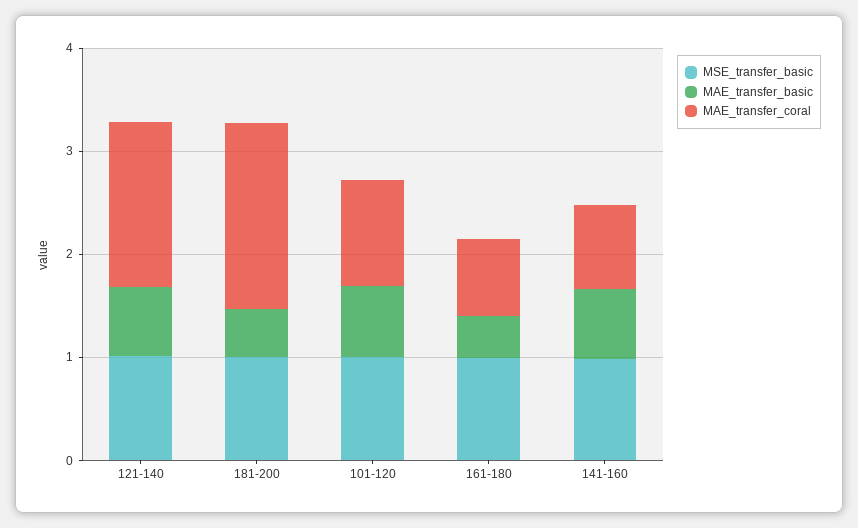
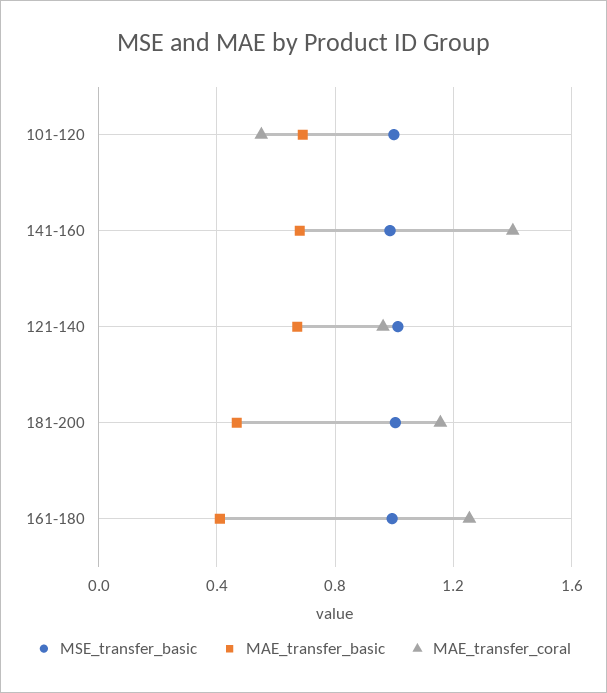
MAE_transfer_coral, 121-140: 1.6 -> 0.95
MAE_transfer_coral, 181-200: 1.8 -> 1.15
MAE_transfer_coral, 101-120: 1 -> 0.55
MAE_transfer_coral, 161-180: 0.8 -> 1.25
MAE_transfer_coral, 141-160: 0.8 -> 1.4

